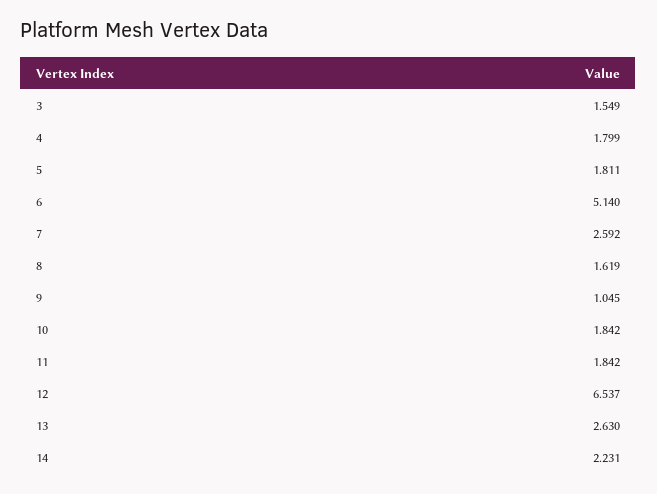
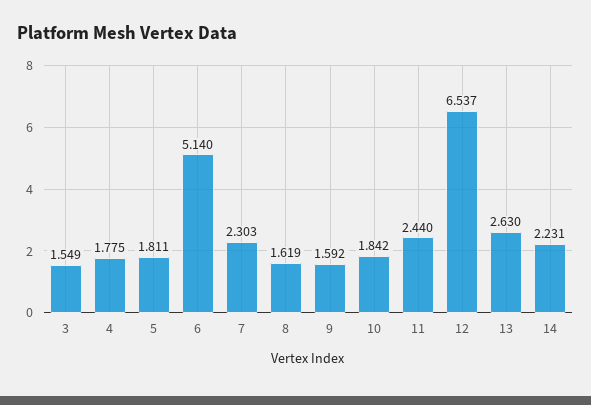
4: 1.799 -> 1.775
7: 2.592 -> 2.303
9: 1.045 -> 1.592
11: 1.842 -> 2.44

